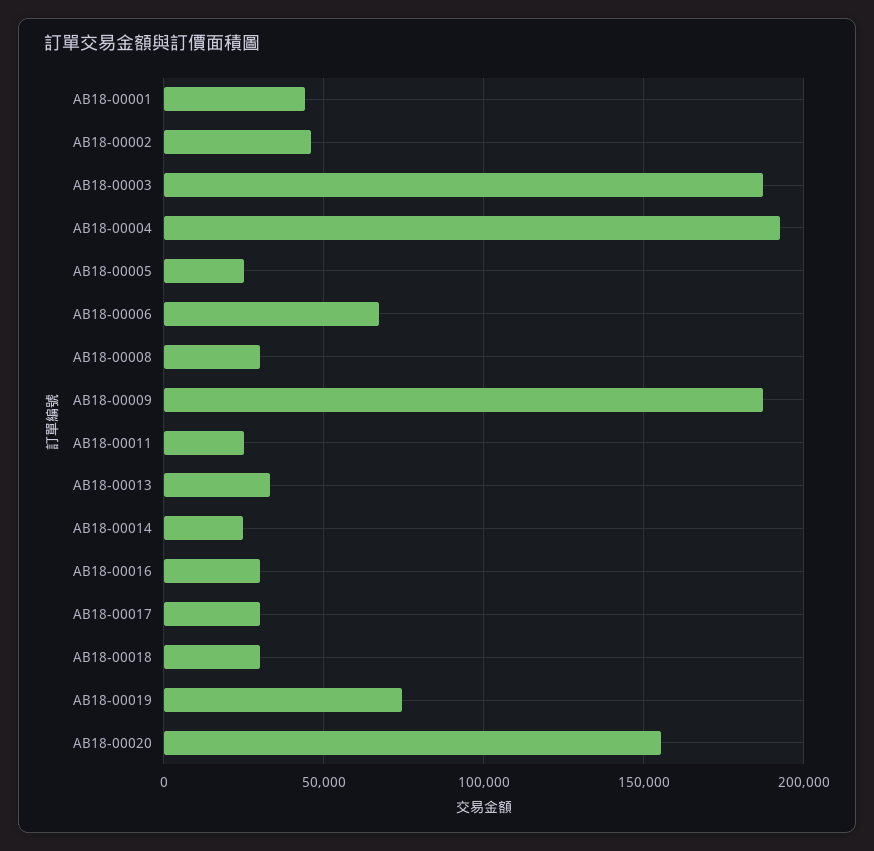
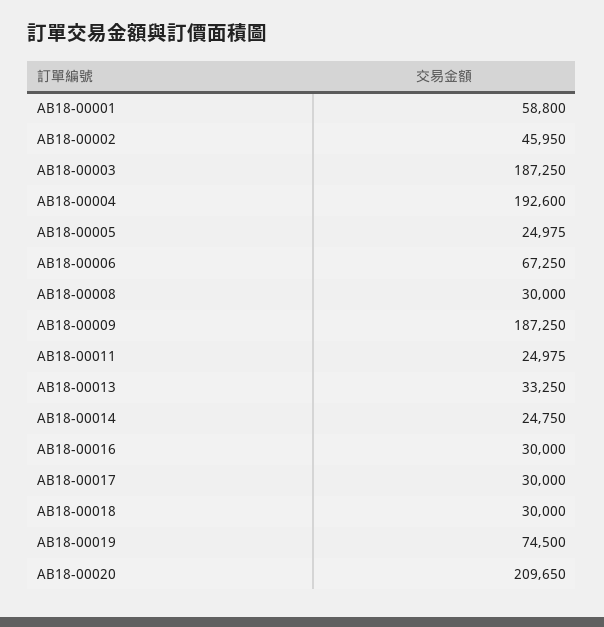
AB18-00001: 45000 -> 58800
AB18-00020: 155000 -> 209650

